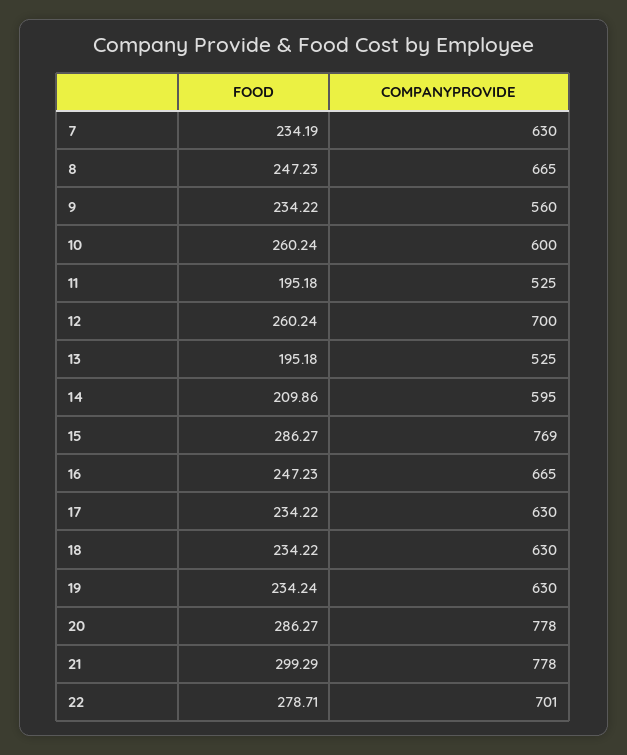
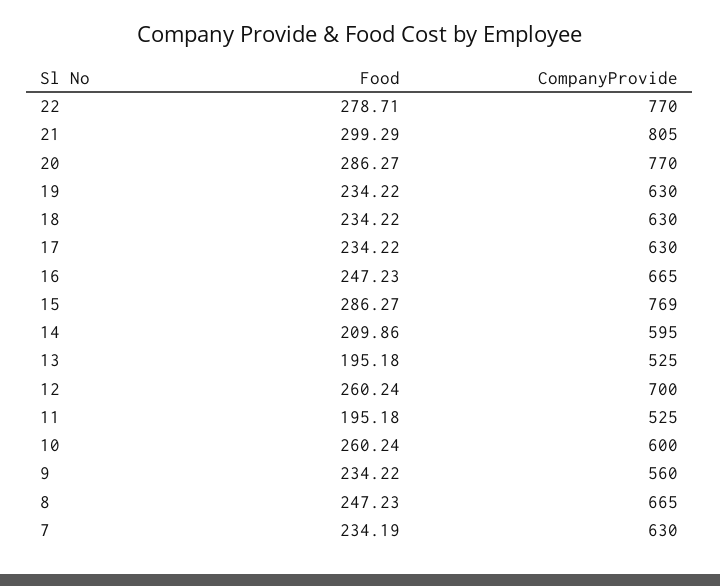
FOOD, 19: 234.24 -> 234.22
COMPANYPROVIDE, 20: 778 -> 770
COMPANYPROVIDE, 21: 778 -> 805
COMPANYPROVIDE, 22: 701 -> 770

